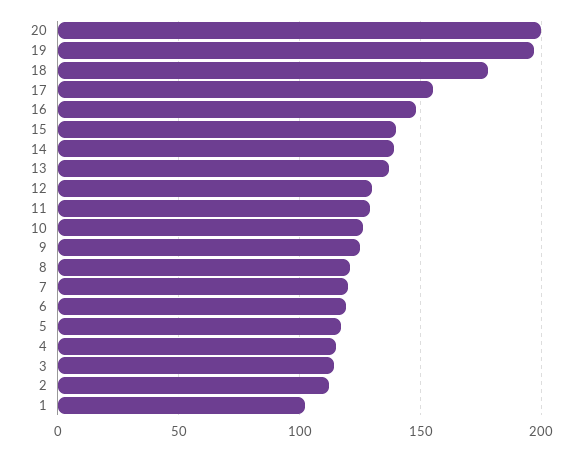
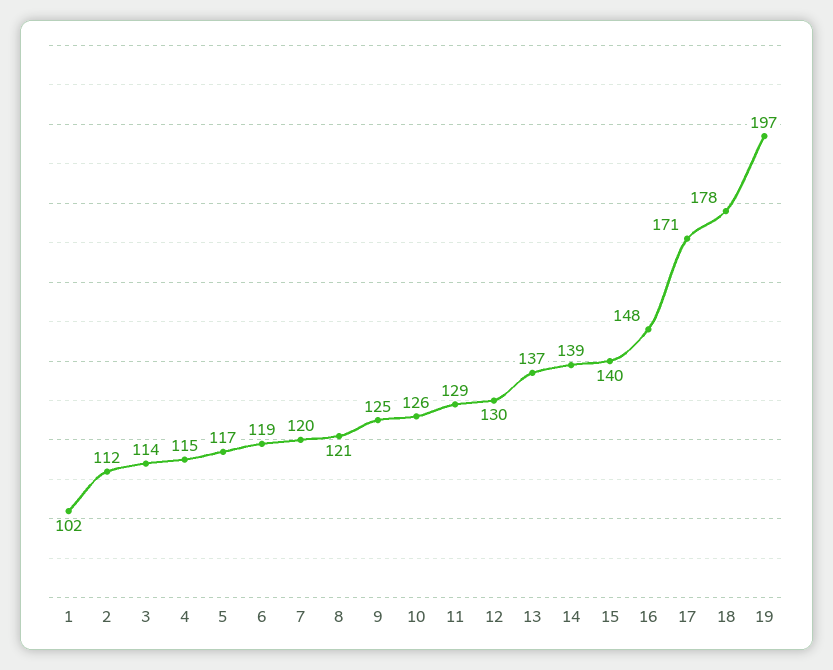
20: 200 -> none
17: 155 -> 171

